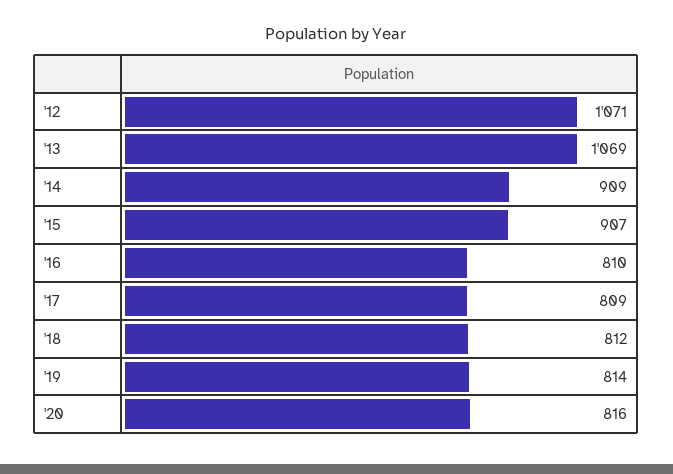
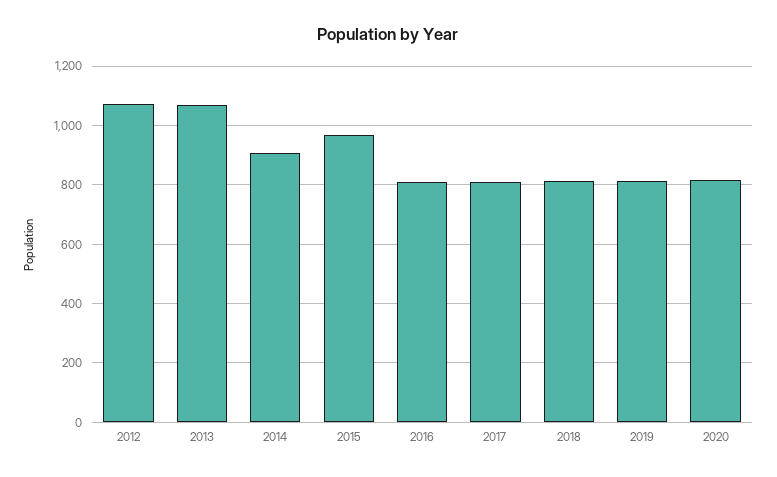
'15: 907 -> 975

